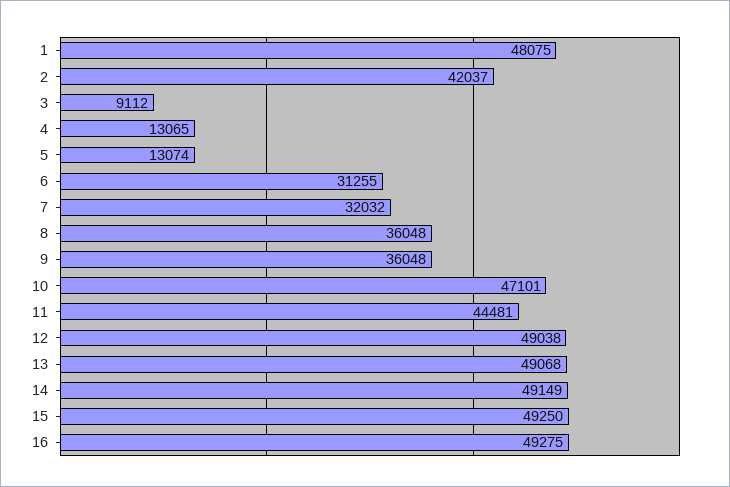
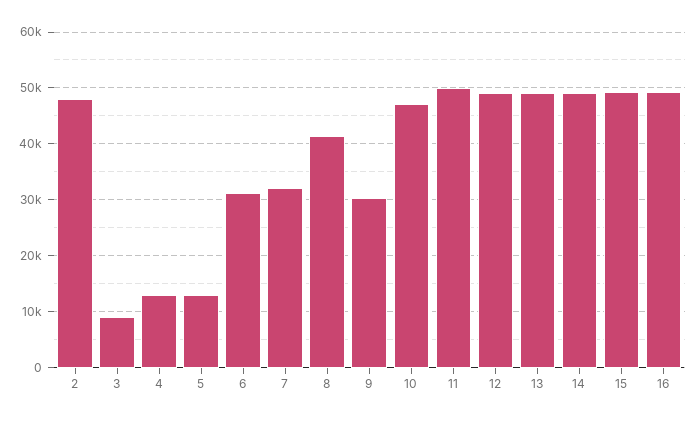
1: 48075 -> none
2: 42037 -> 48000
8: 36048 -> 42000
9: 36048 -> 30000
11: 44481 -> 50000

